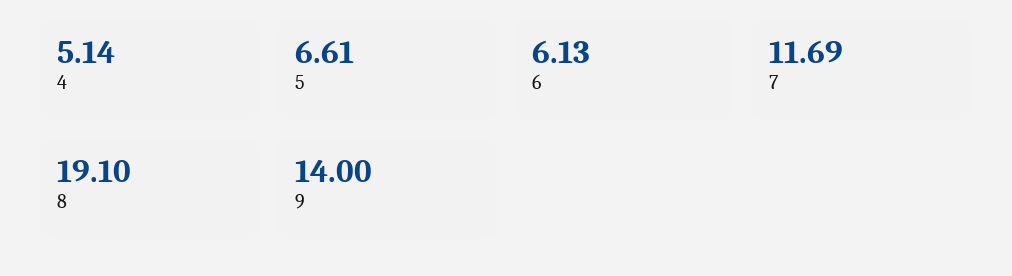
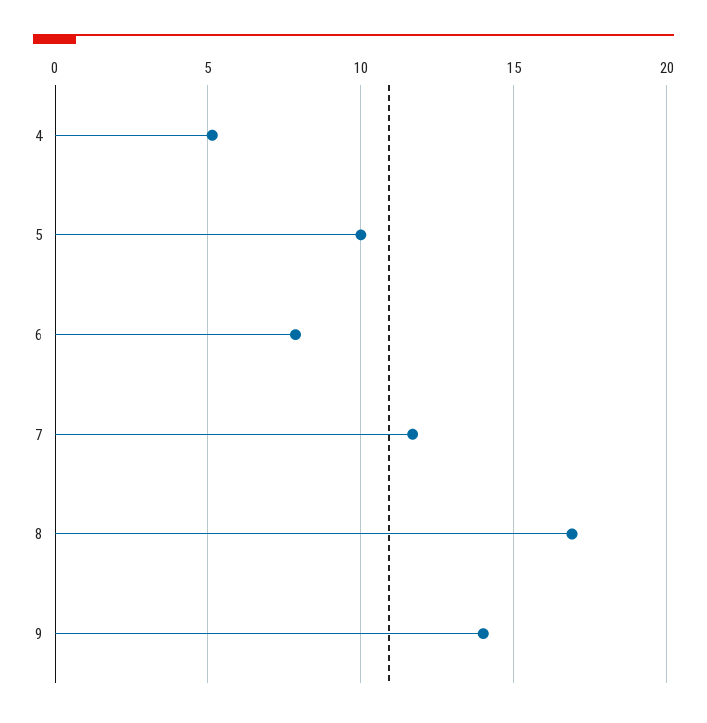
5: 6.61 -> 10
6: 6.13 -> 8
8: 19.1 -> 17

